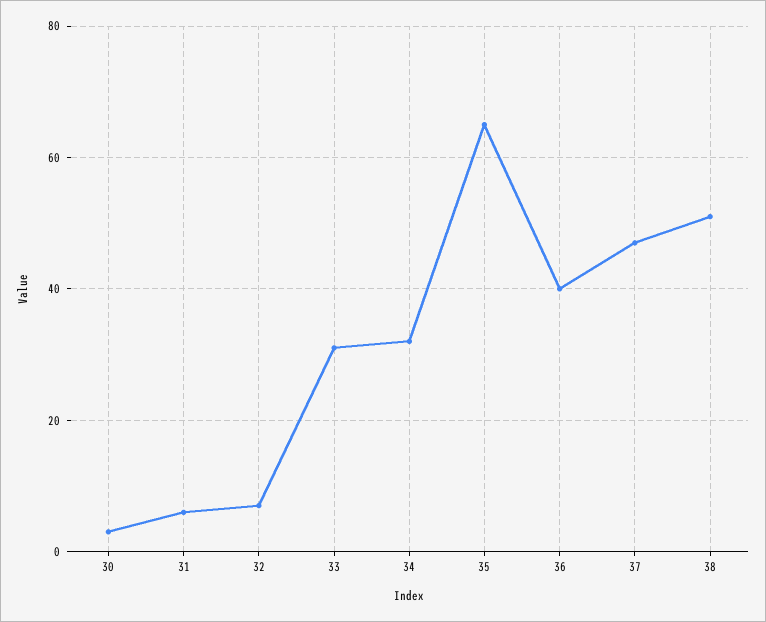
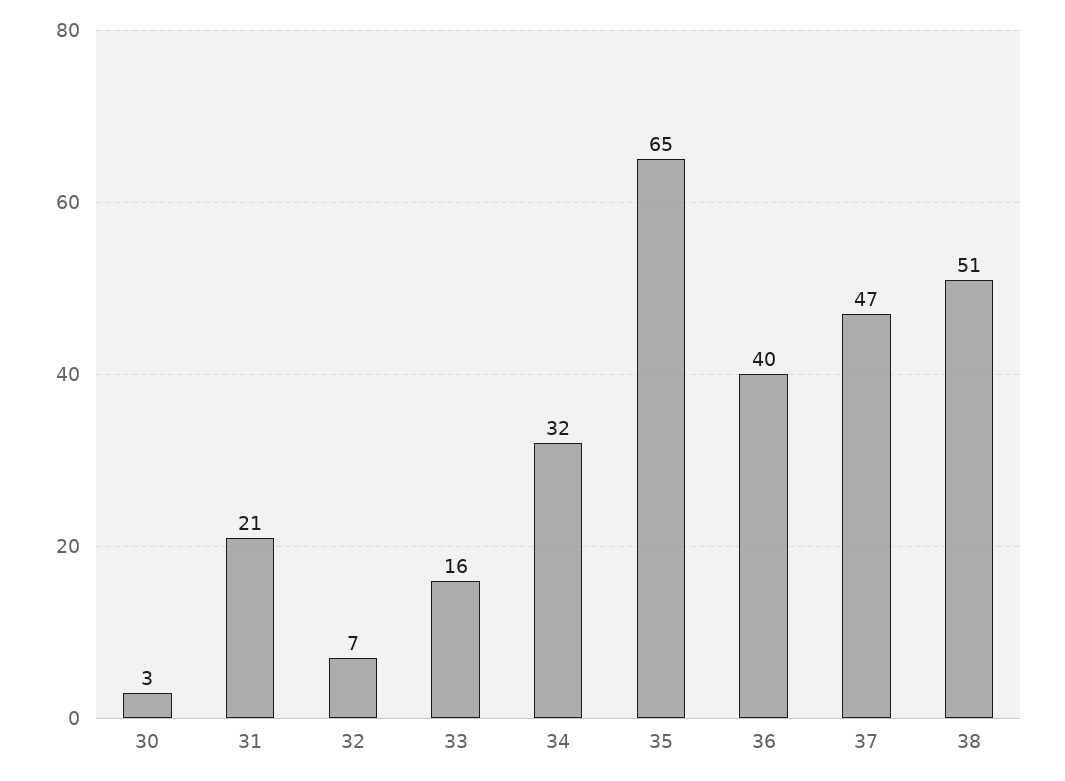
31: 5 -> 21
33: 30 -> 16

